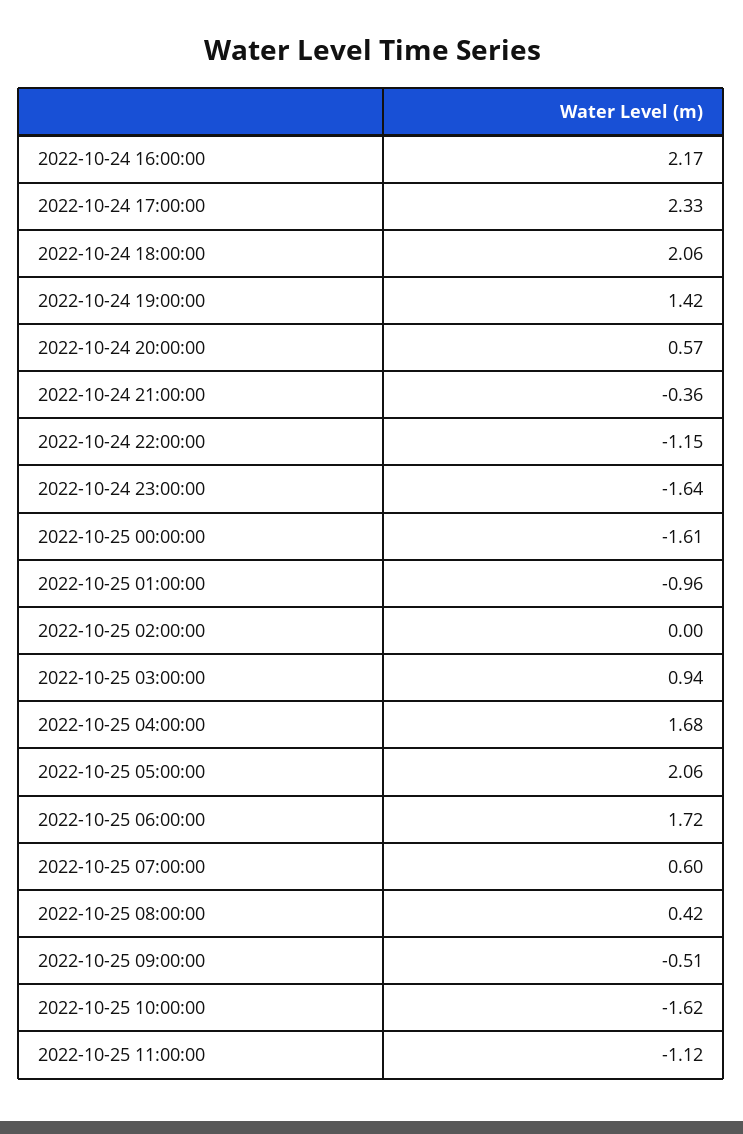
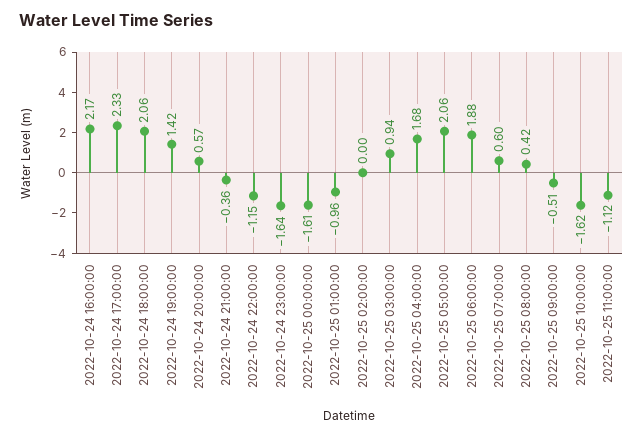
2022-10-25 06:00:00: 1.72 -> 1.88

